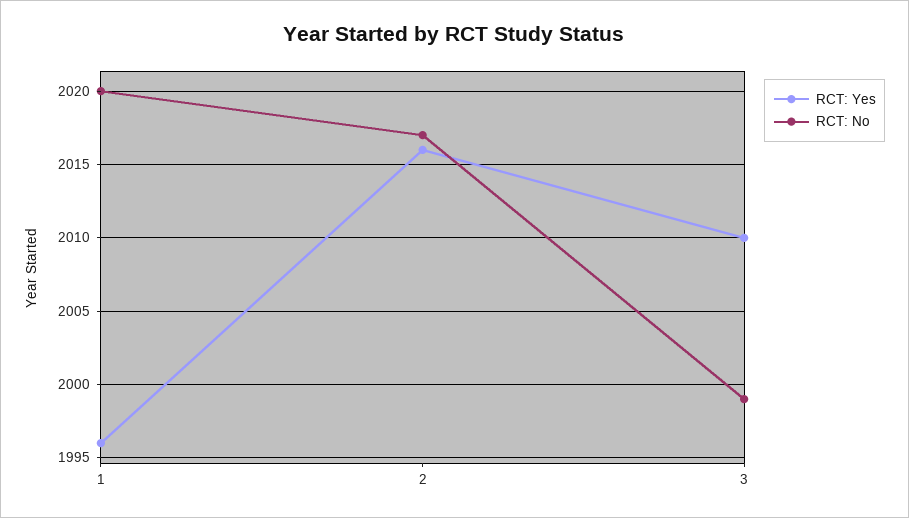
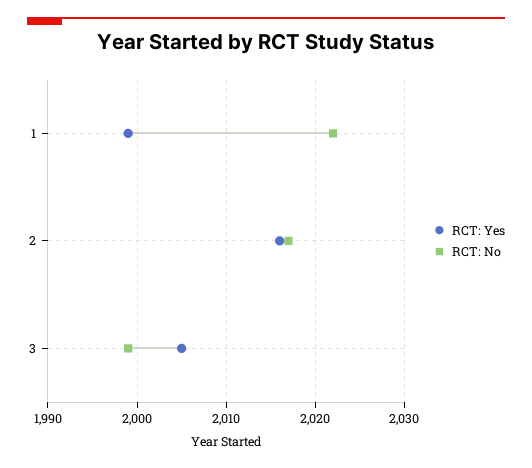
RCT: Yes, 1: 1996 -> 1999
RCT: No, 1: 2020 -> 2022
RCT: Yes, 3: 2010 -> 2005

